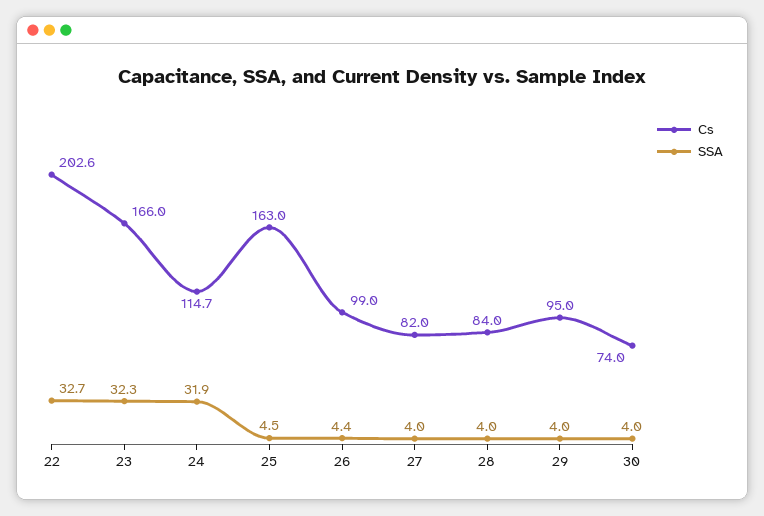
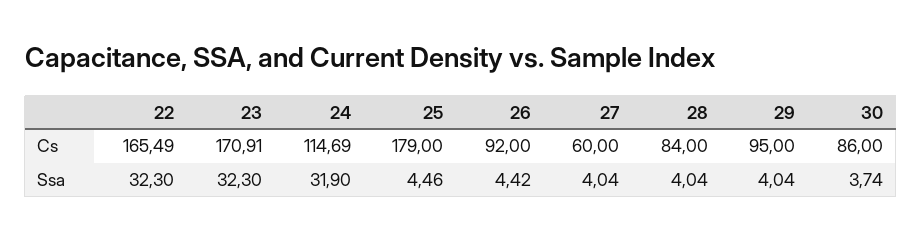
Cs, 22: 202.6 -> 165.49
SSA, 22: 32.7 -> 32.3
Cs, 23: 166 -> 170.91
Cs, 25: 163 -> 179
Cs, 26: 99 -> 92
Cs, 27: 82 -> 60
Cs, 30: 74 -> 86
SSA, 30: 4 -> 3.74

